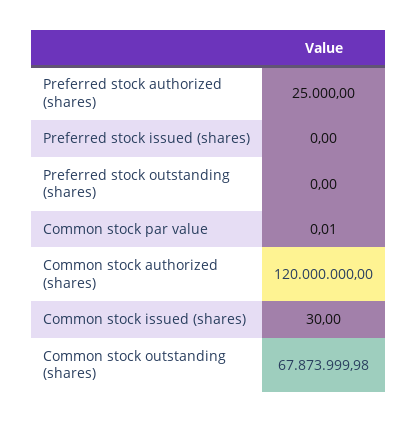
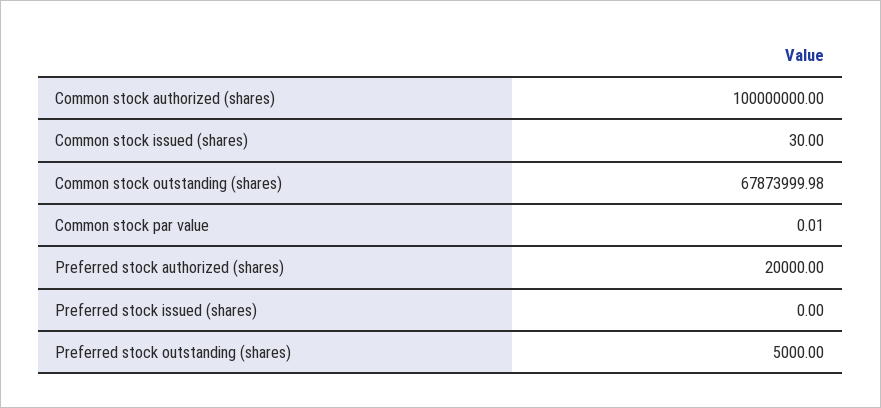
Preferred stock authorized (shares): 25000 -> 20000
Preferred stock outstanding (shares): 0 -> 5000
Common stock authorized (shares): 120000000 -> 100000000

